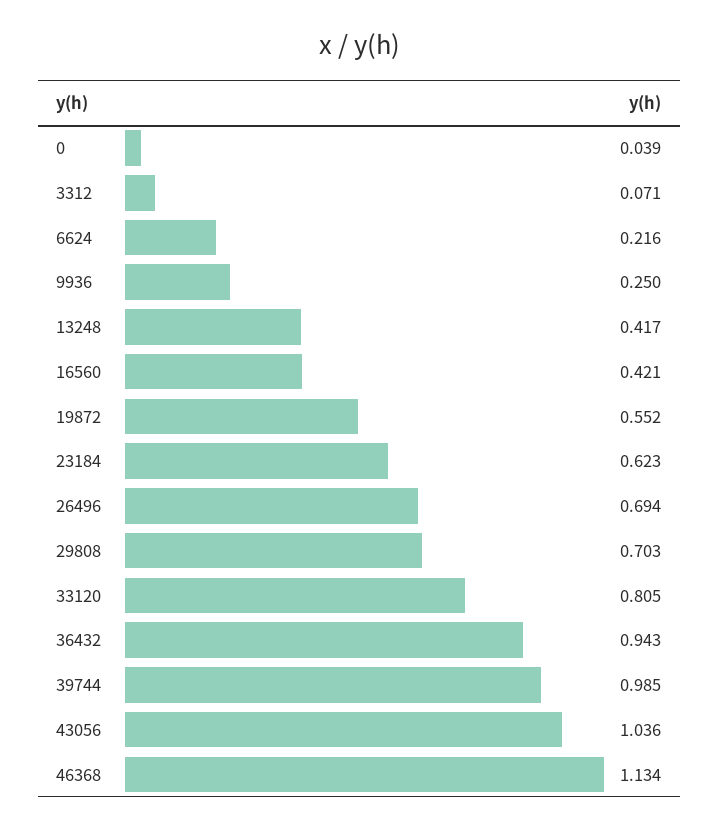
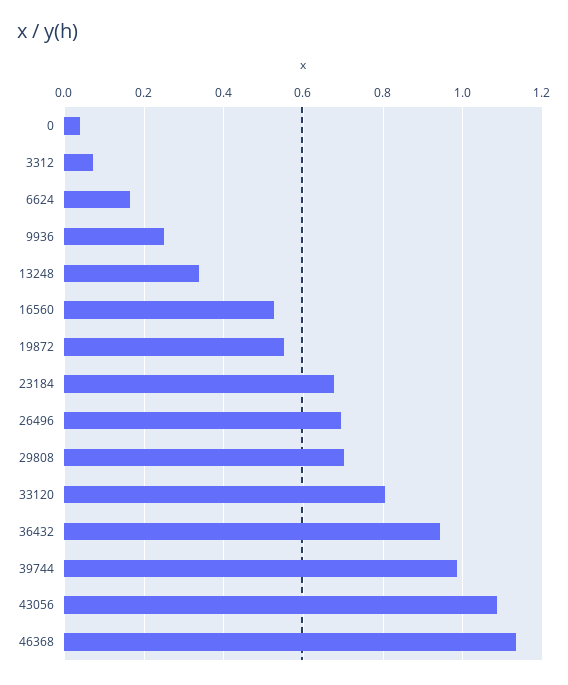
6624: 0.216 -> 0.16
13248: 0.417 -> 0.34
16560: 0.421 -> 0.52
23184: 0.623 -> 0.68
43056: 1.036 -> 1.08

